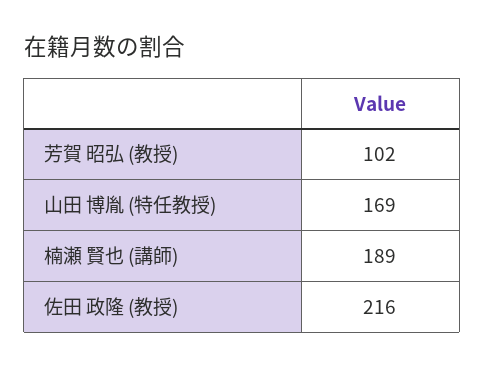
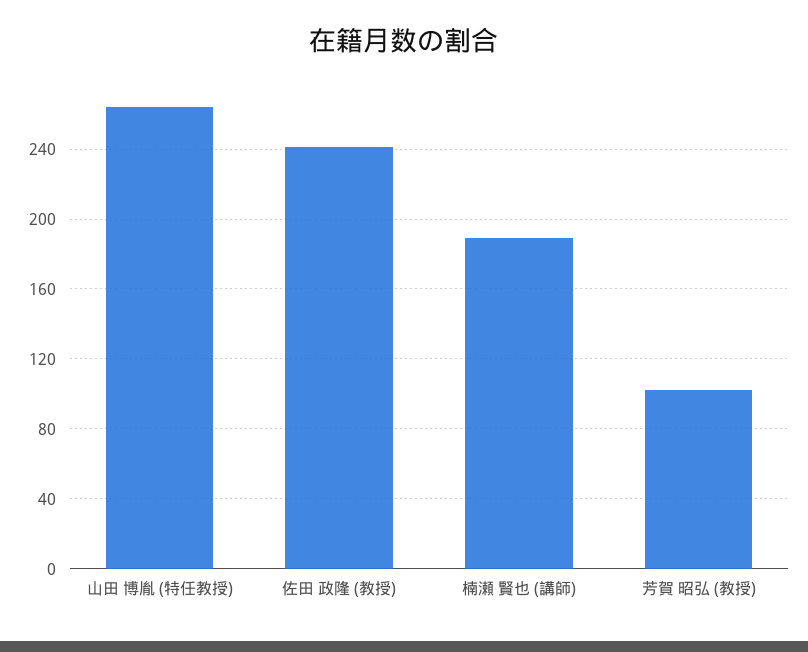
山田 博胤 (特任教授): 169 -> 265
佐田 政隆 (教授): 216 -> 240

